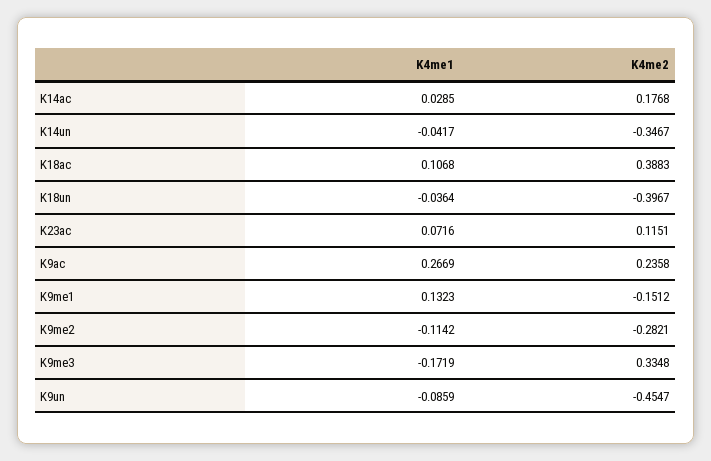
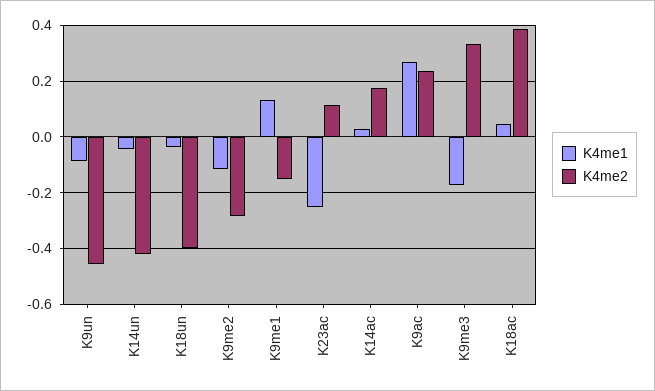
K4me2, K14un: -0.3467 -> -0.425
K4me1, K18ac: 0.1068 -> 0.05
K4me1, K23ac: 0.0716 -> -0.25

